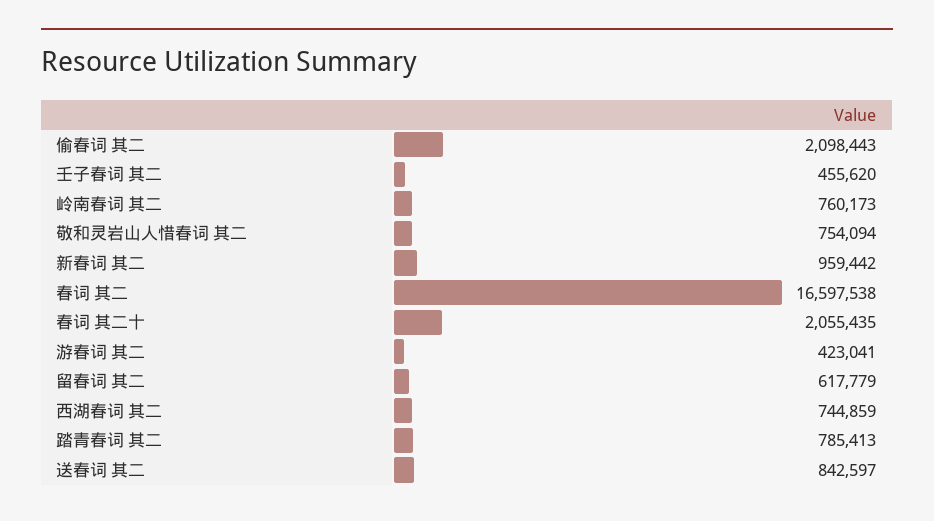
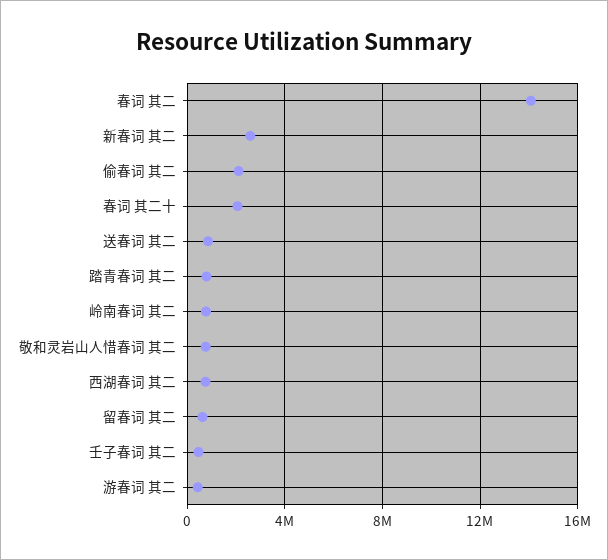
新春词 其二: 959442 -> 2500000
春词 其二: 16597538 -> 14000000

